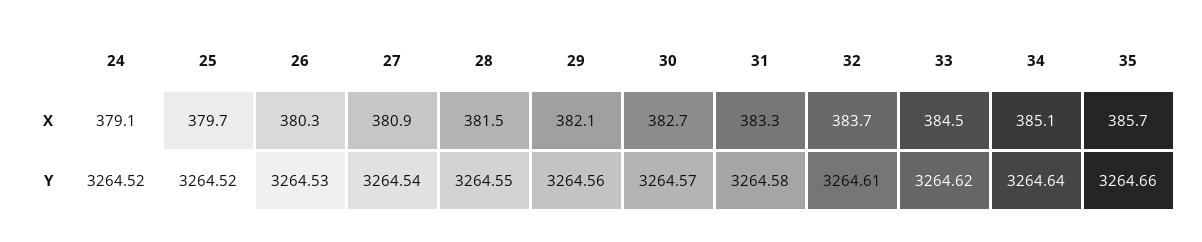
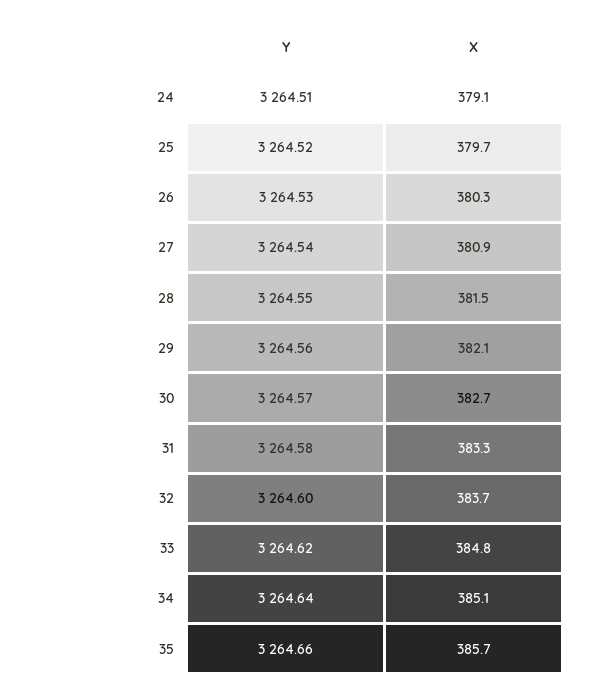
33, X: 384.5 -> 384.8
24, Y: 3264.52 -> 3264.51
32, Y: 3264.61 -> 3264.6

